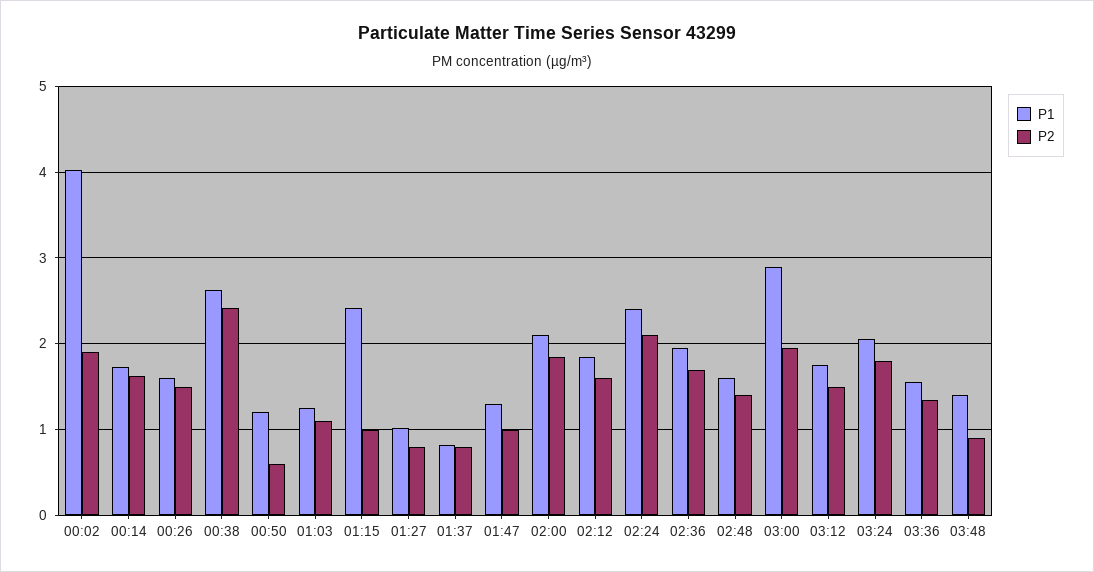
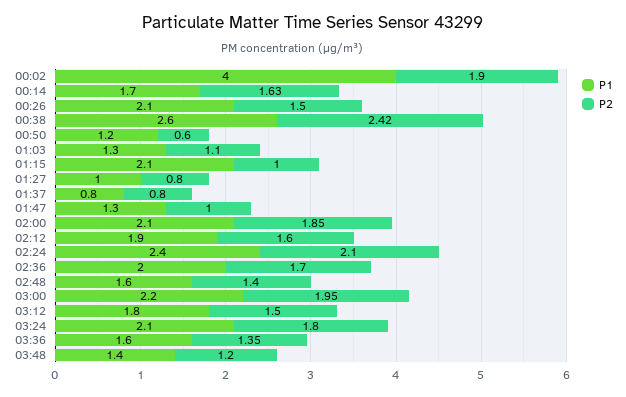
P1, 00:26: 1.6 -> 2.1
P1, 01:15: 2.4 -> 2.1
P1, 03:00: 2.9 -> 2.2
P2, 03:48: 0.9 -> 1.2

